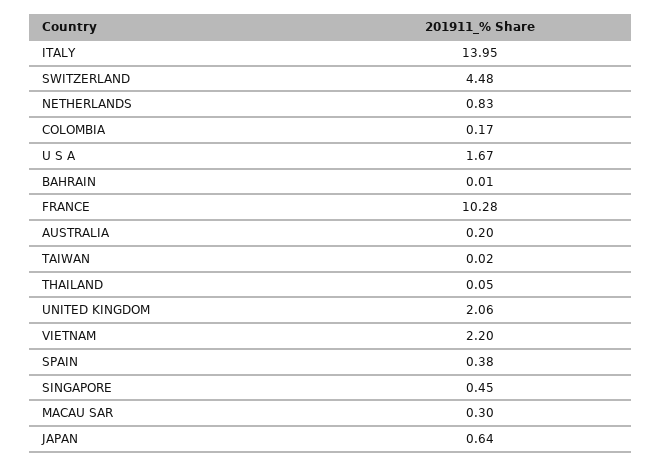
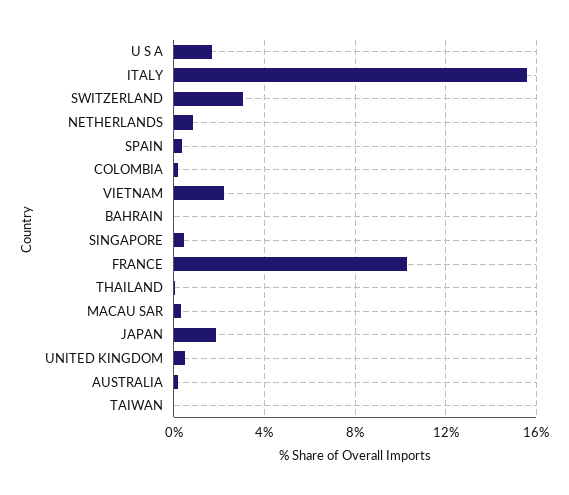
ITALY: 13.95 -> 15.5
SWITZERLAND: 4.48 -> 3
UNITED KINGDOM: 2.06 -> 0.5
JAPAN: 0.64 -> 2

